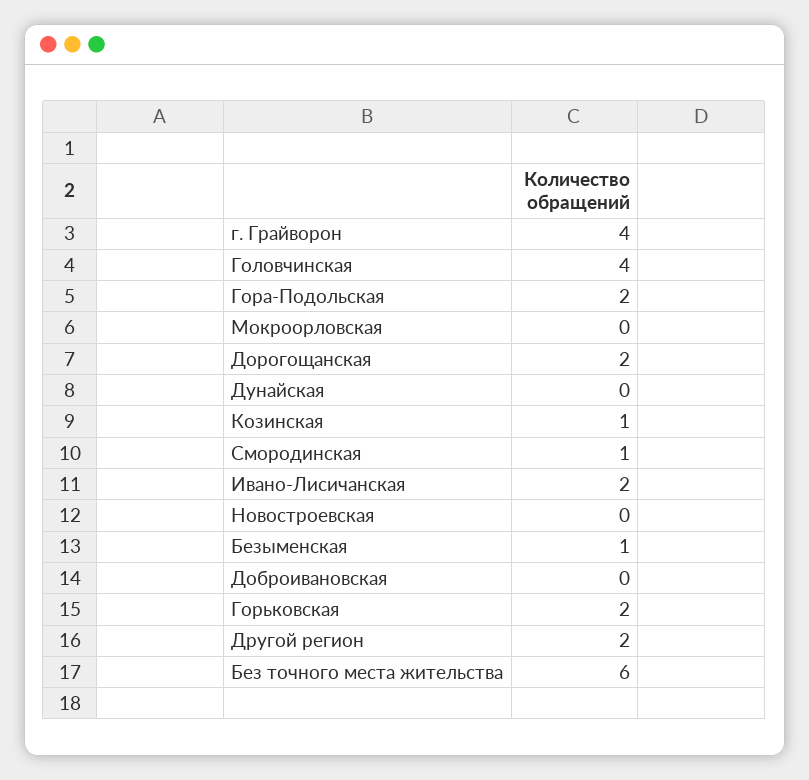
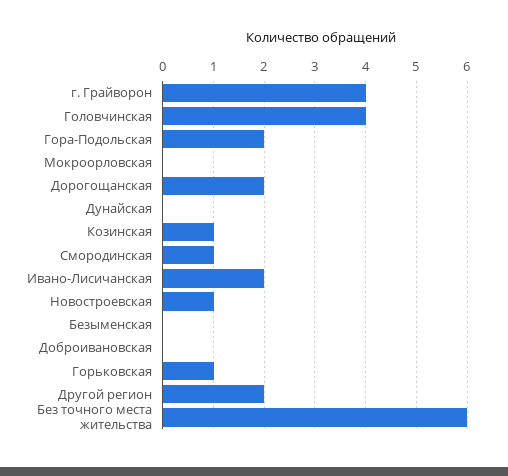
Новостроевская: 0 -> 1
Безыменская: 1 -> 0
Горьковская: 2 -> 1

